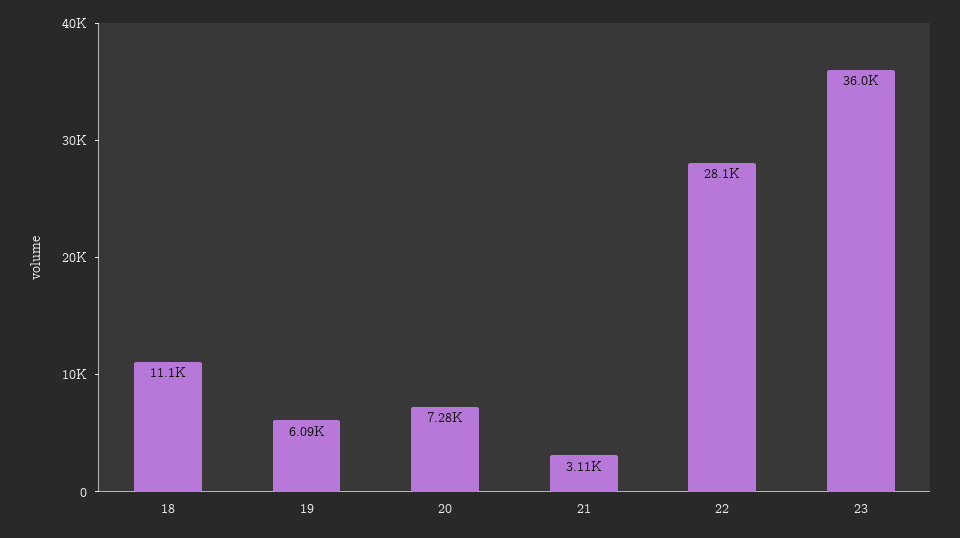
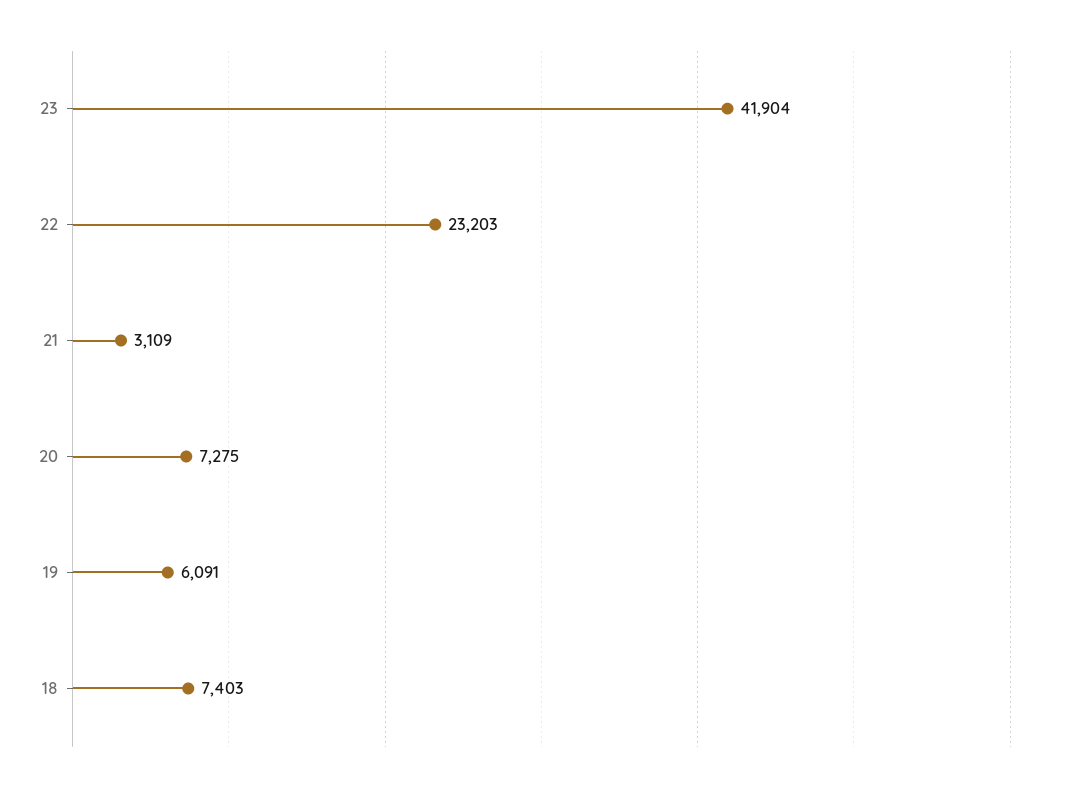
18: 11100 -> 7403
22: 28100 -> 23203
23: 36000 -> 41904

